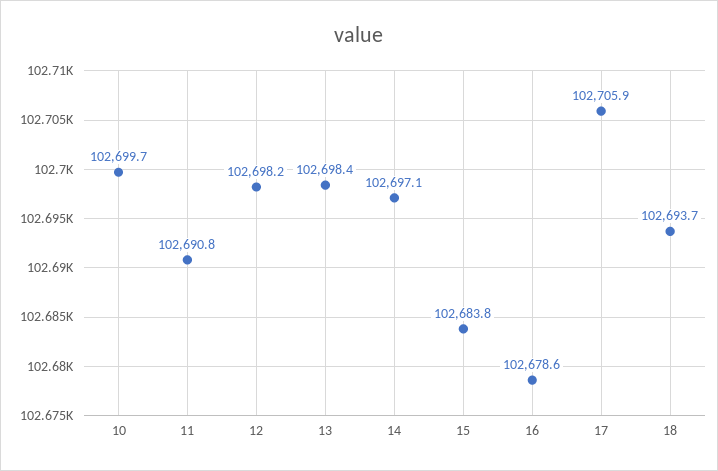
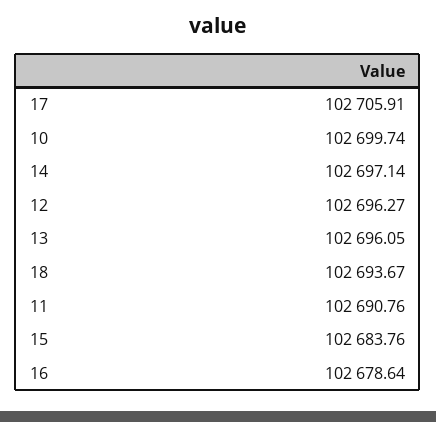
12: 102698.2 -> 102696.27
13: 102698.4 -> 102696.05

